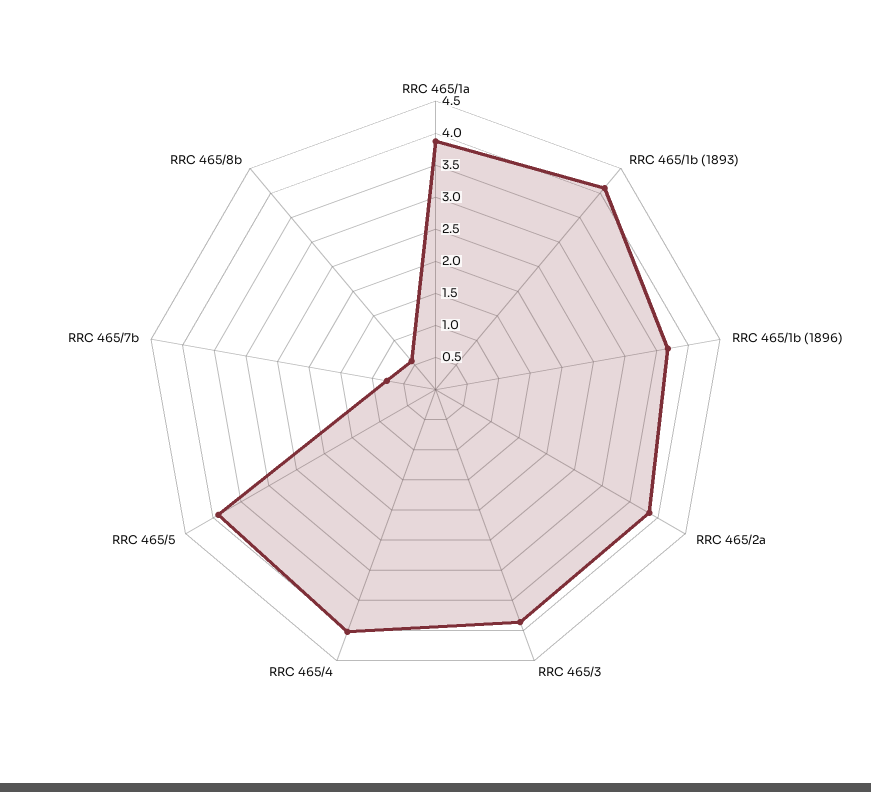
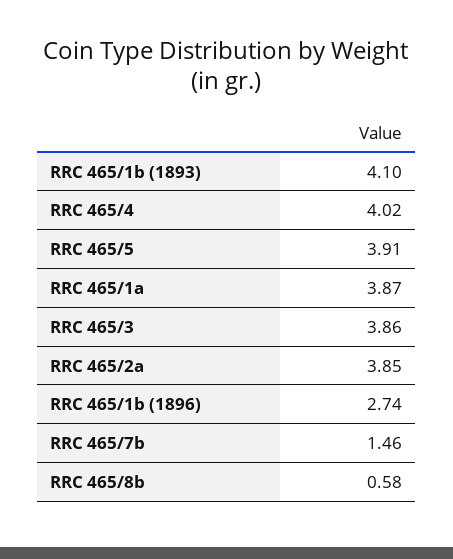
RRC 465/1b (1896): 3.75 -> 2.74
RRC 465/7b: 0.75 -> 1.46

